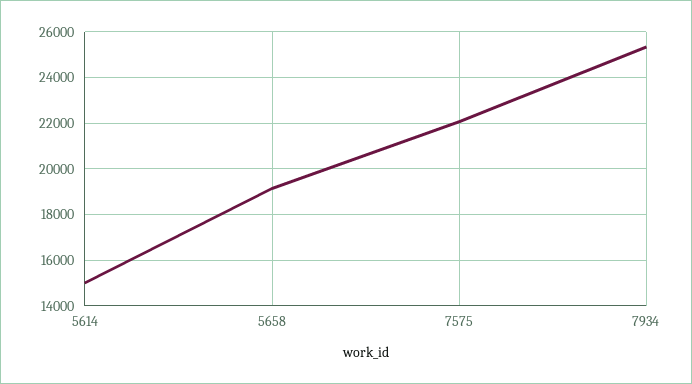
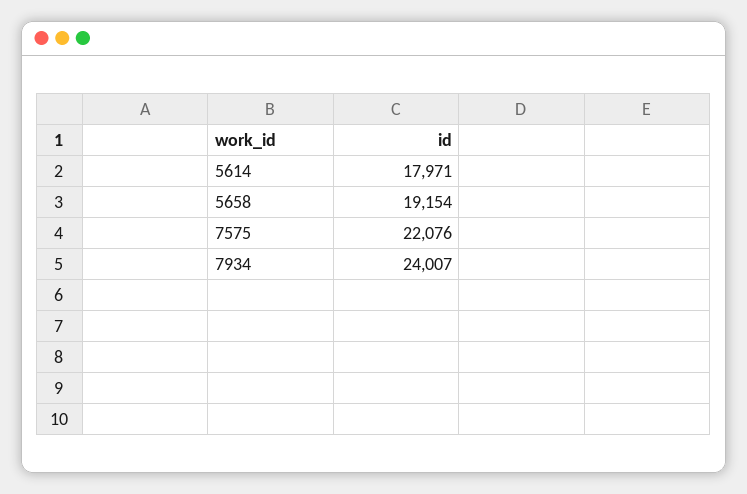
5614: 15000 -> 17971
7934: 25500 -> 24007

